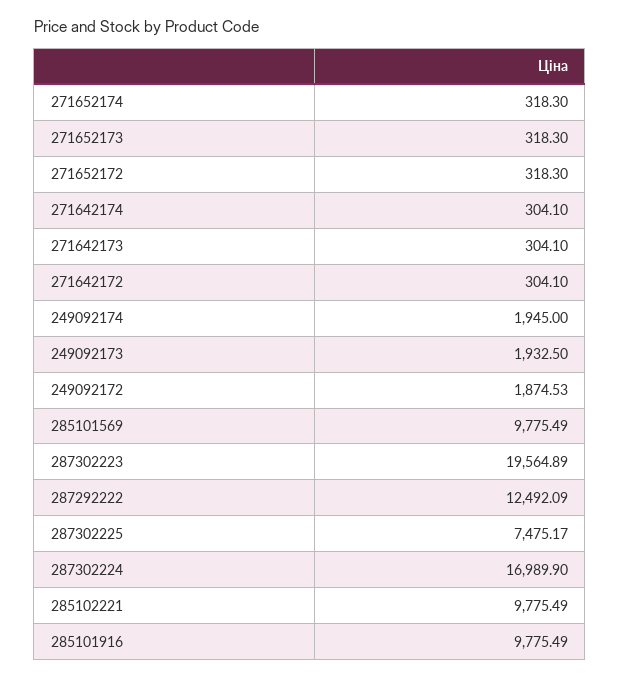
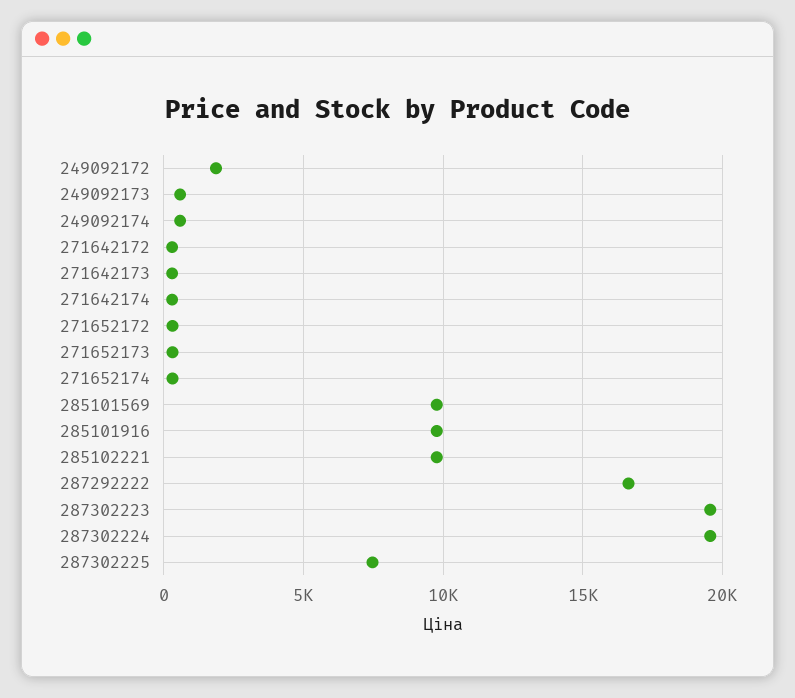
249092174: 1945 -> 500
249092173: 1932.5 -> 500
287292222: 12492.09 -> 16500
287302224: 16989.9 -> 19500

